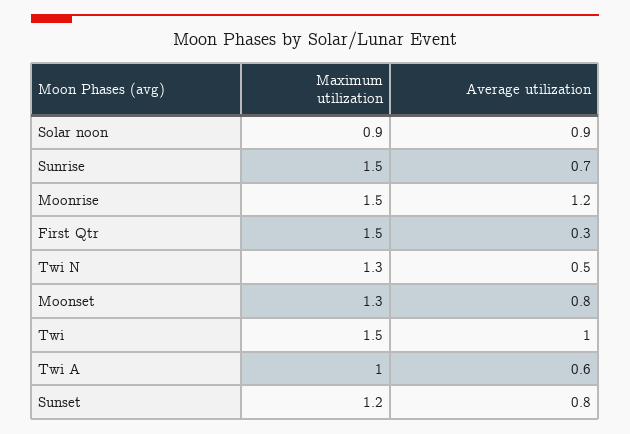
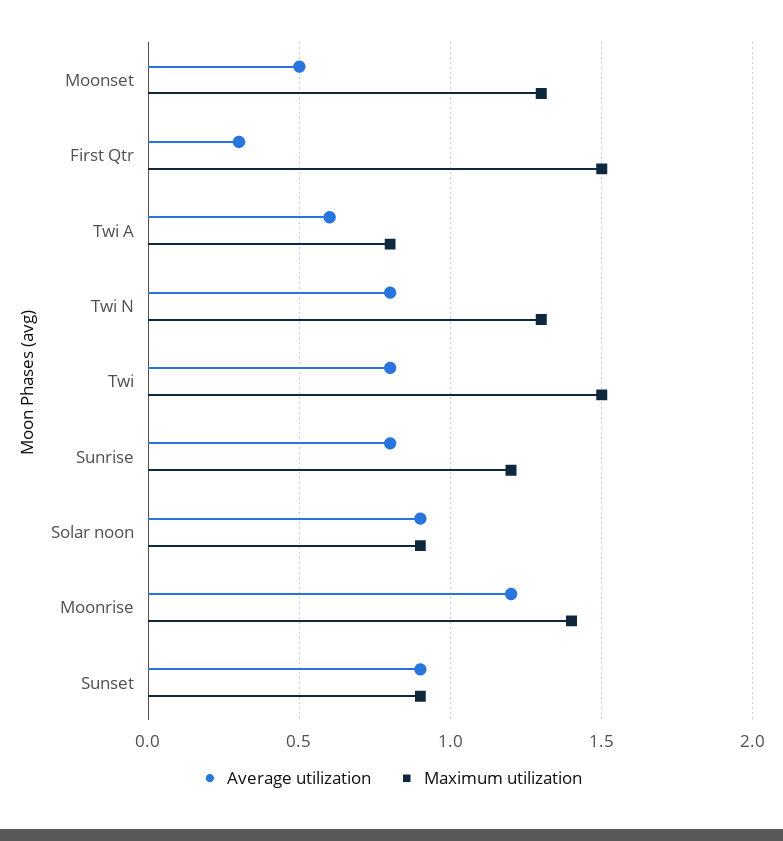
Maximum utilization, Sunrise: 1.5 -> 1.2
Average utilization, Sunrise: 0.7 -> 0.8
Maximum utilization, Moonrise: 1.5 -> 1.4
Average utilization, Twi N: 0.5 -> 0.8
Average utilization, Moonset: 0.8 -> 0.5
Average utilization, Twi: 1 -> 0.8
Maximum utilization, Twi A: 1 -> 0.8
Maximum utilization, Sunset: 1.2 -> 0.9
Average utilization, Sunset: 0.8 -> 0.9

